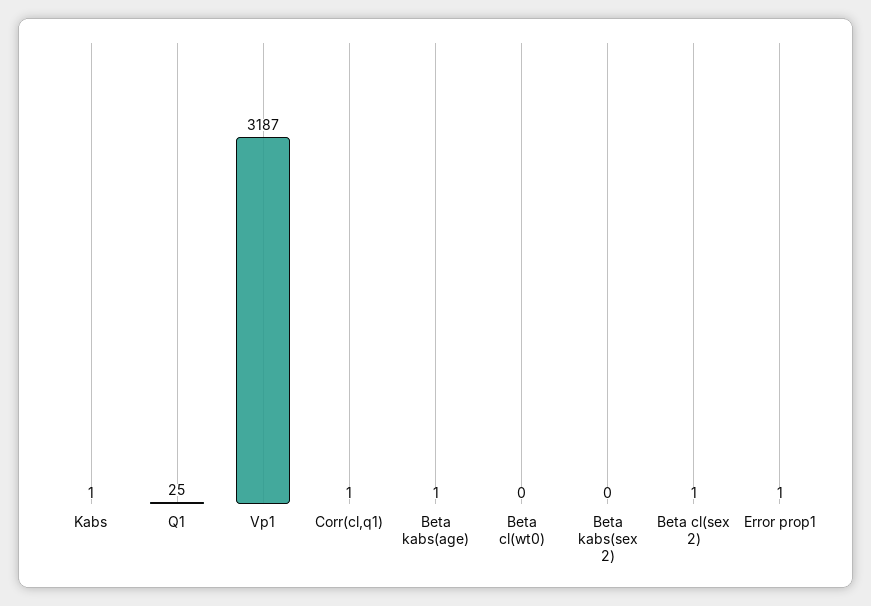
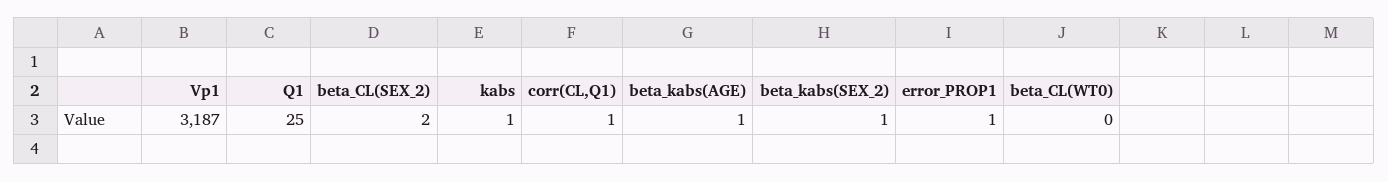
Beta kabs(sex 2): 0 -> 1
Beta cl(sex 2): 1 -> 2

